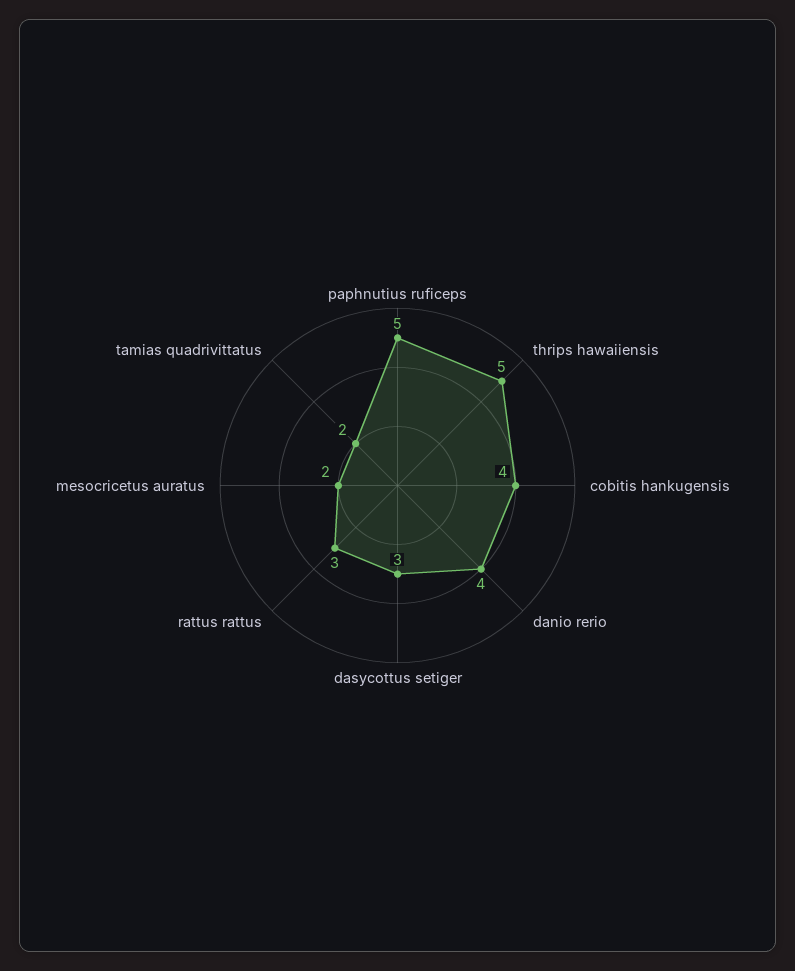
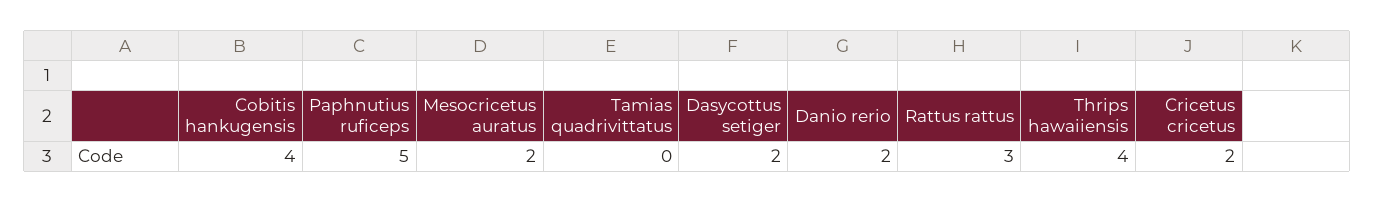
thrips hawaiiensis: 5 -> 4
danio rerio: 4 -> 2
dasycottus setiger: 3 -> 2
tamias quadrivittatus: 2 -> 0
Cricetus cricetus: none -> 2

